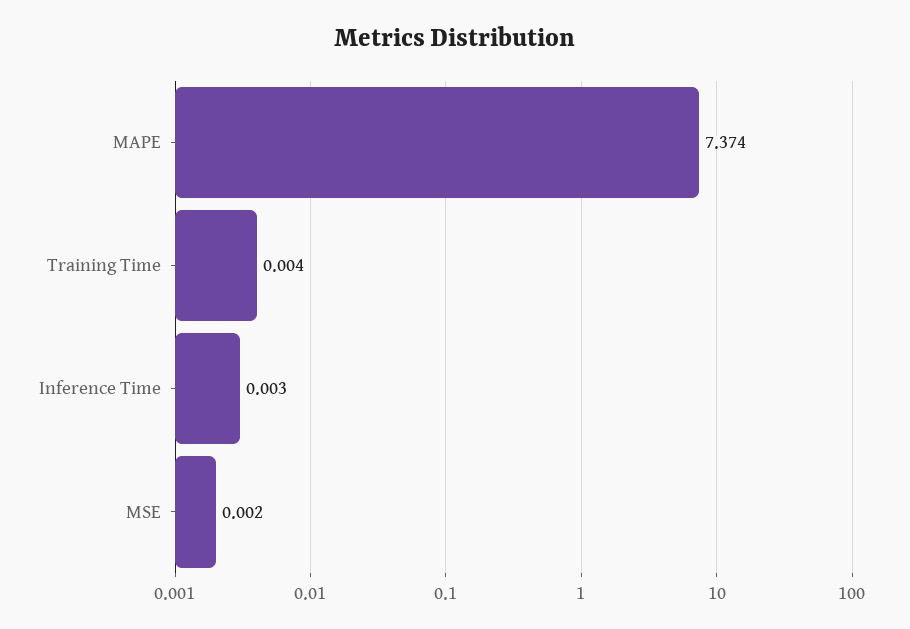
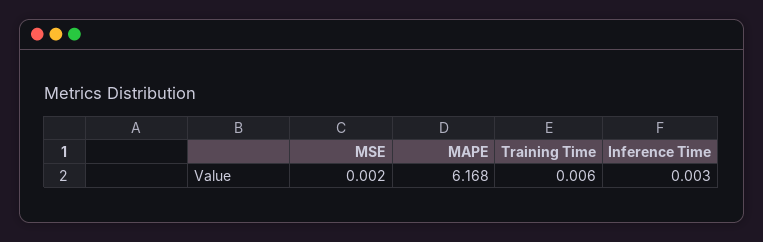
MAPE: 7.374 -> 6.168
Training Time: 0.004 -> 0.006

